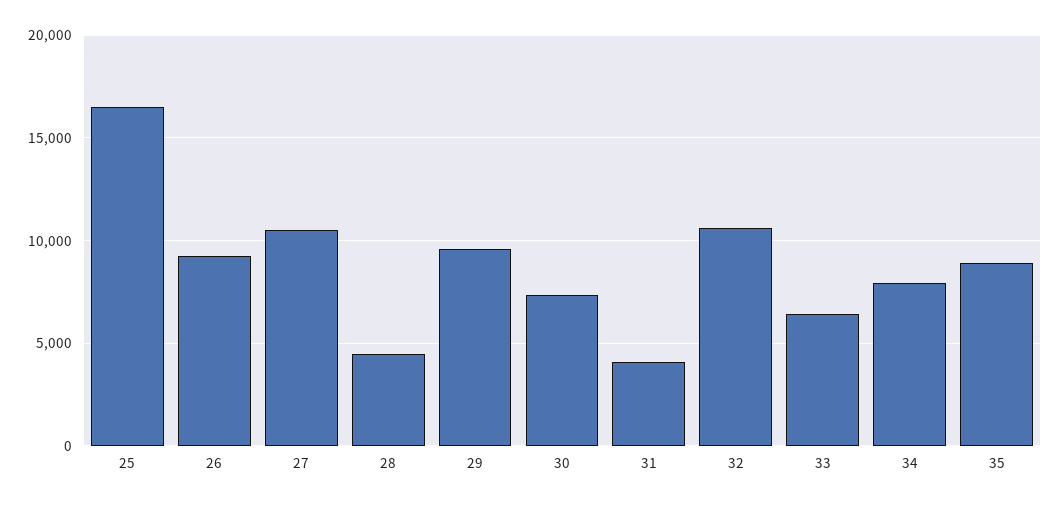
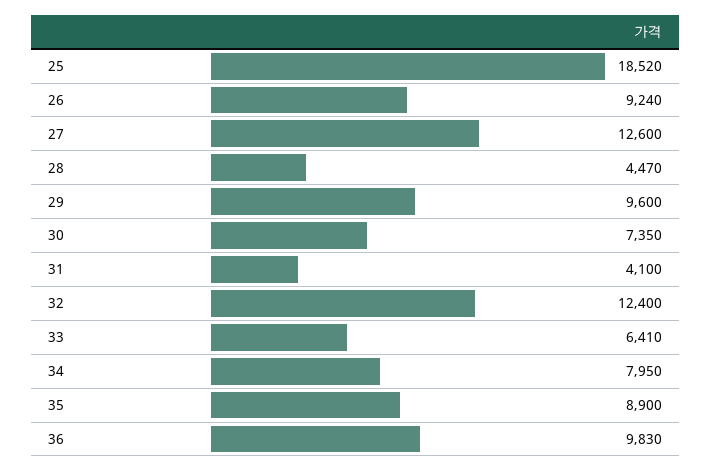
25: 16500 -> 18520
27: 10500 -> 12600
32: 10500 -> 12400
36: none -> 9830

